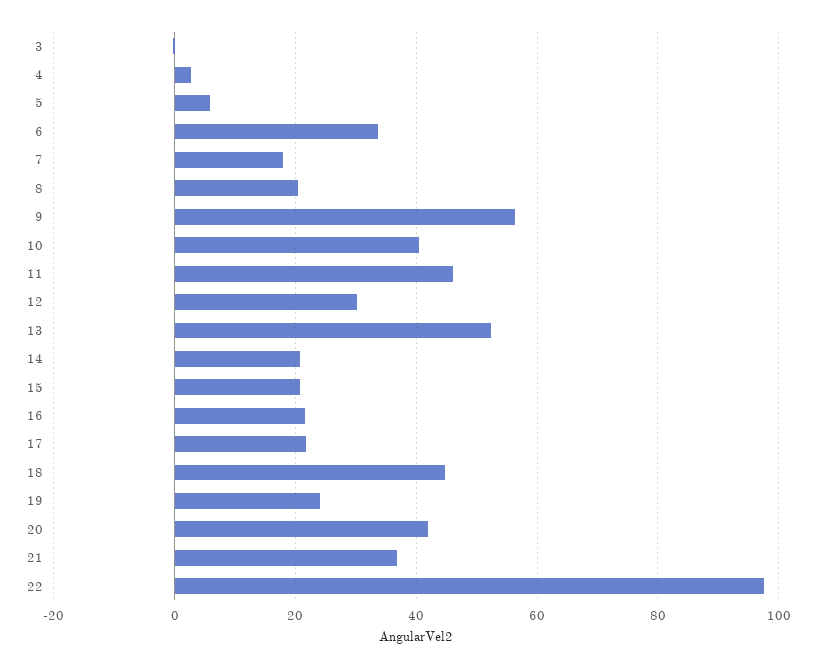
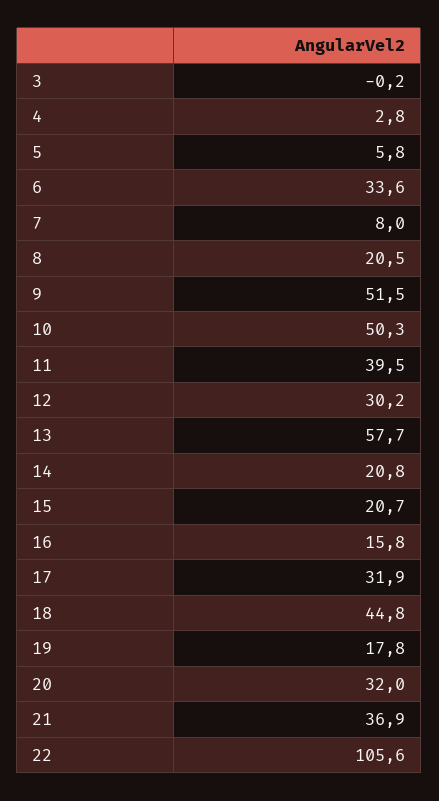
7: 18 -> 8
9: 56 -> 51.5
10: 40 -> 50.3
11: 46 -> 39.5
13: 52 -> 57.7
16: 22 -> 15.8
17: 22 -> 31.9
19: 24 -> 17.8
20: 42 -> 32
22: 98 -> 105.6

